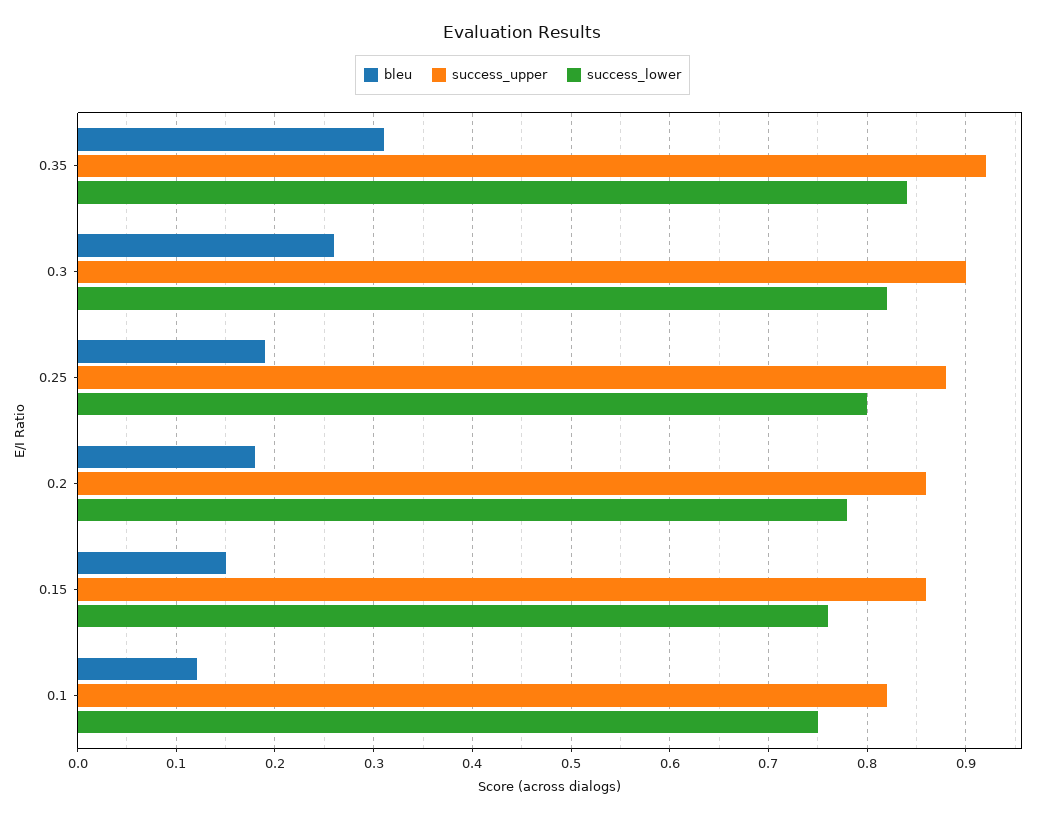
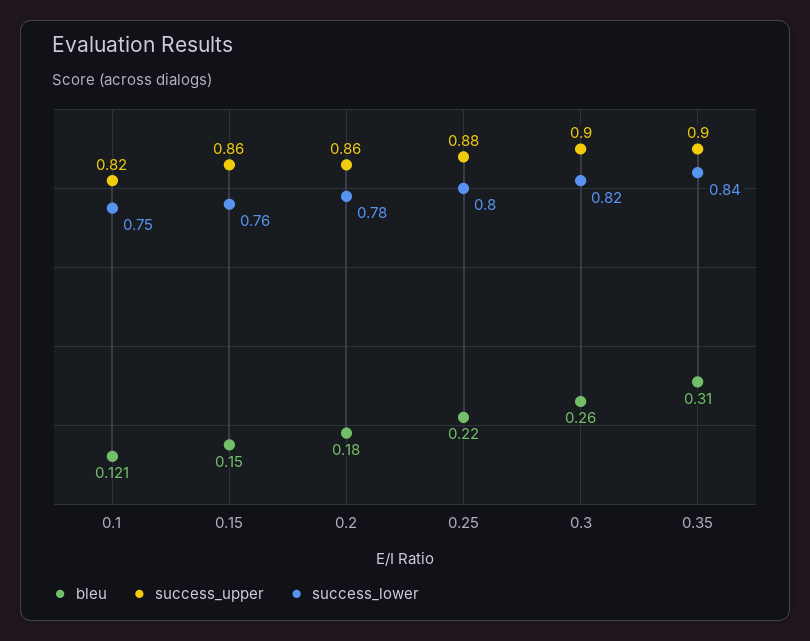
success_upper, 0.35: 0.92 -> 0.9
bleu, 0.25: 0.19 -> 0.22

